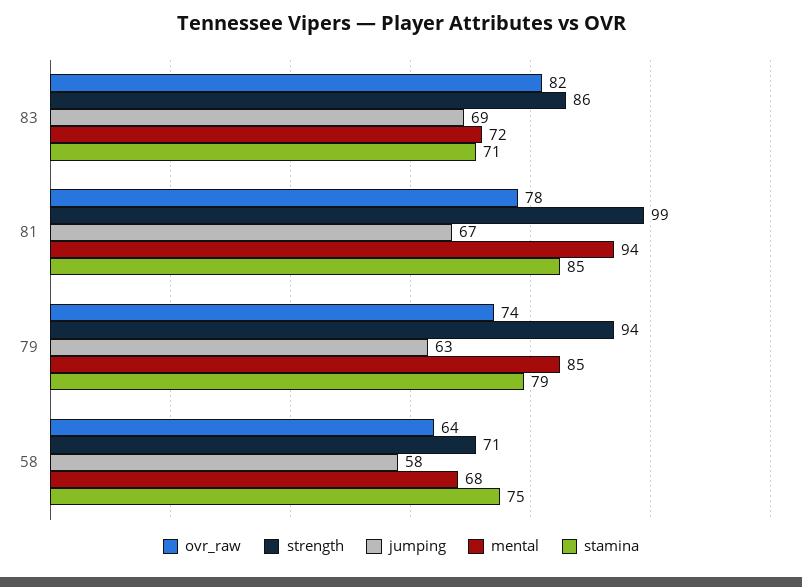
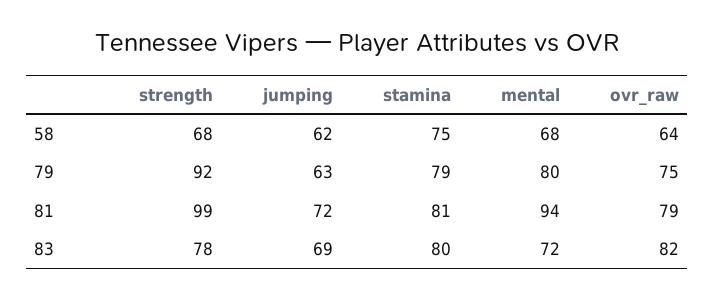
strength, 83: 86 -> 78
stamina, 83: 71 -> 80
ovr_raw, 81: 78 -> 79
jumping, 81: 67 -> 72
stamina, 81: 85 -> 81
ovr_raw, 79: 74 -> 75
strength, 79: 94 -> 92
mental, 79: 85 -> 80
strength, 58: 71 -> 68
jumping, 58: 58 -> 62

